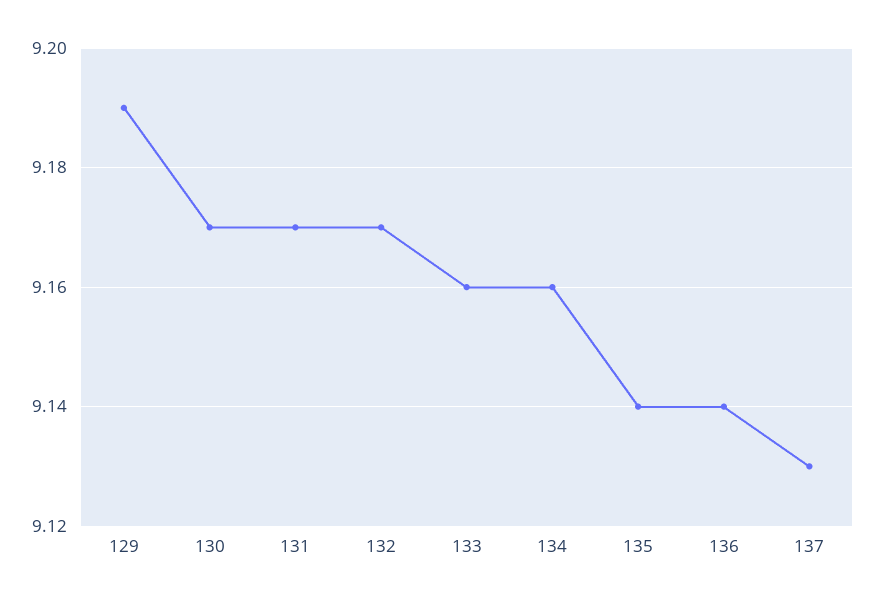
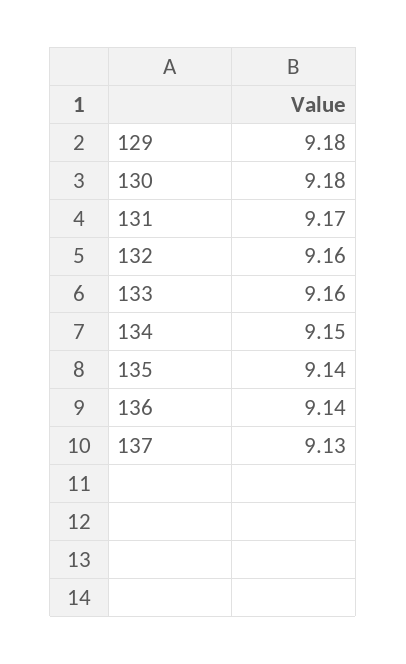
129: 9.19 -> 9.18
130: 9.17 -> 9.18
132: 9.17 -> 9.16
134: 9.16 -> 9.15

